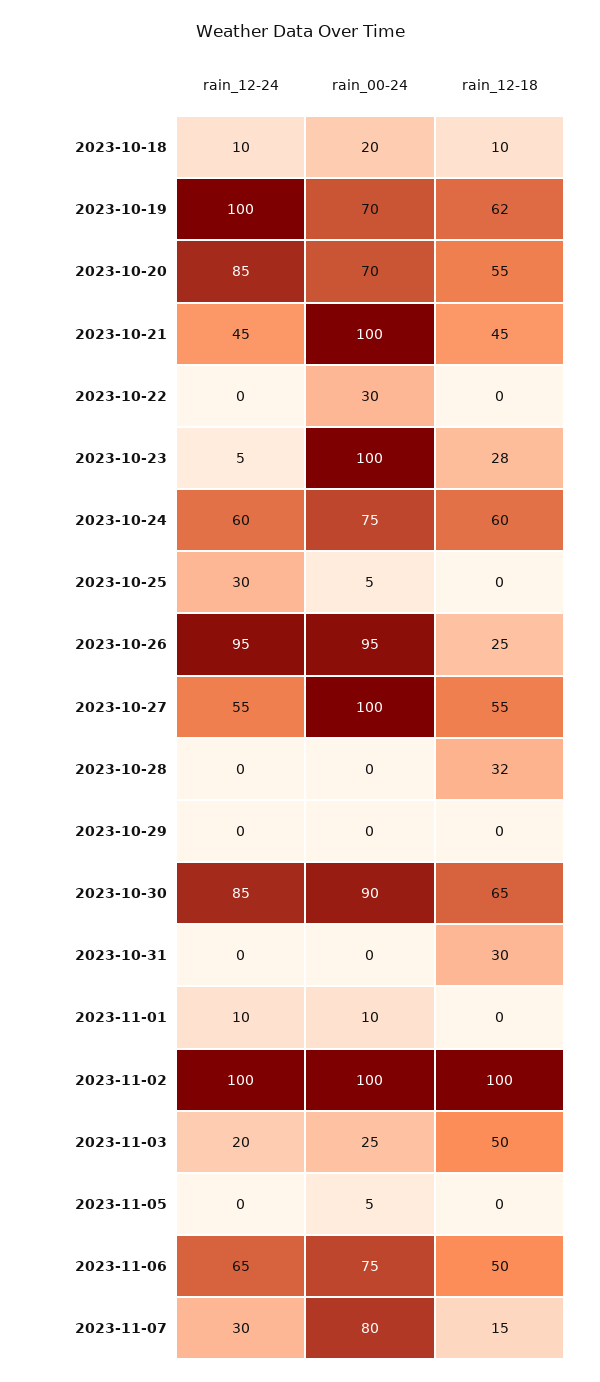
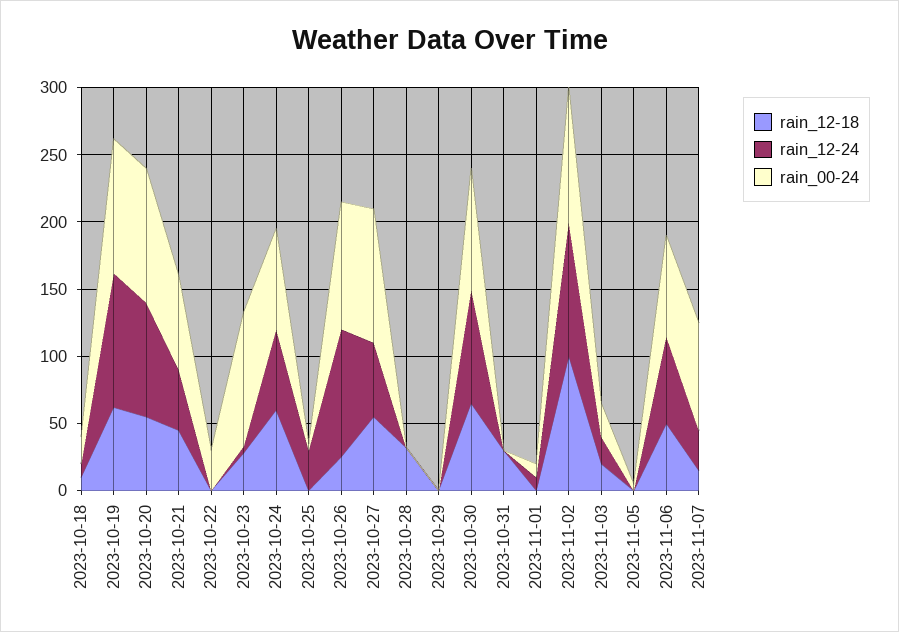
rain_00-24, 2023-10-19: 70 -> 100
rain_00-24, 2023-10-20: 70 -> 100
rain_00-24, 2023-10-21: 100 -> 70
rain_12-18, 2023-11-03: 50 -> 20

